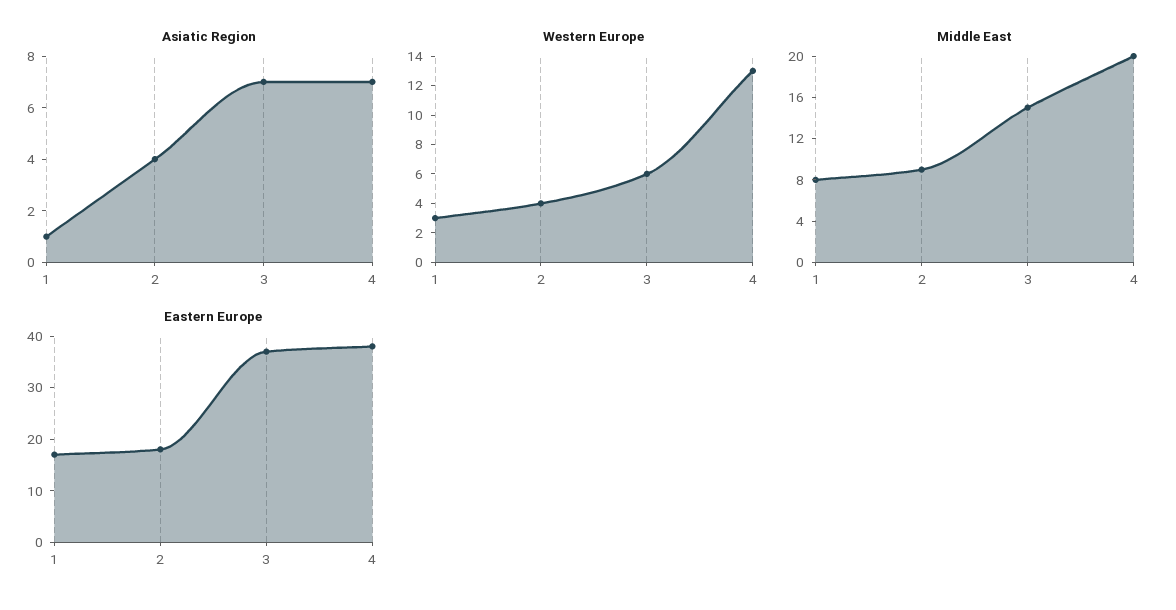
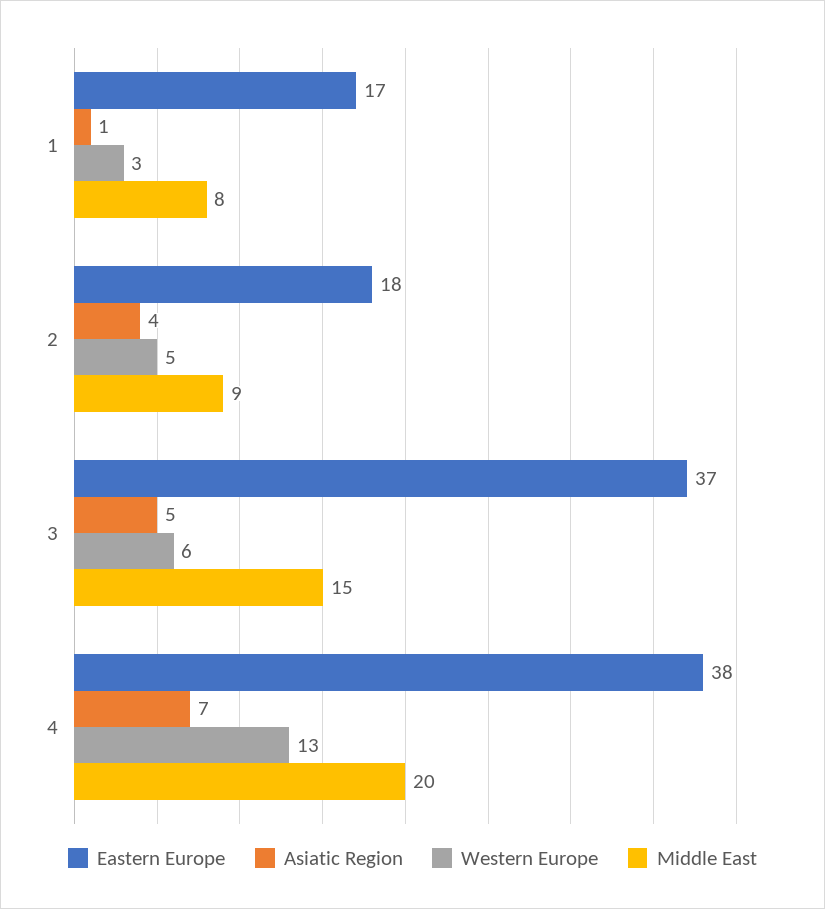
Asiatic Region, 3: 7 -> 5
Western Europe, 2: 4 -> 5

